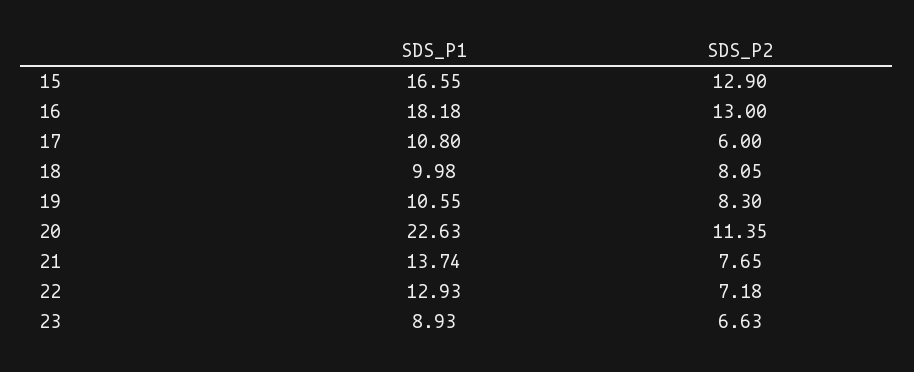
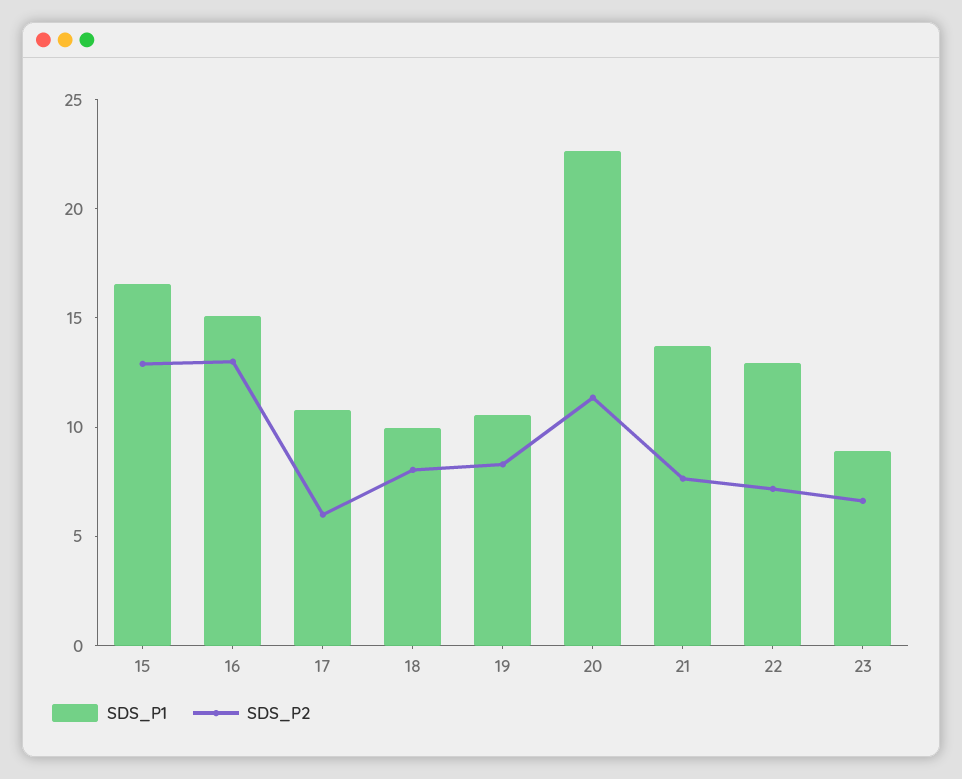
SDS_P1, 16: 18.18 -> 15

